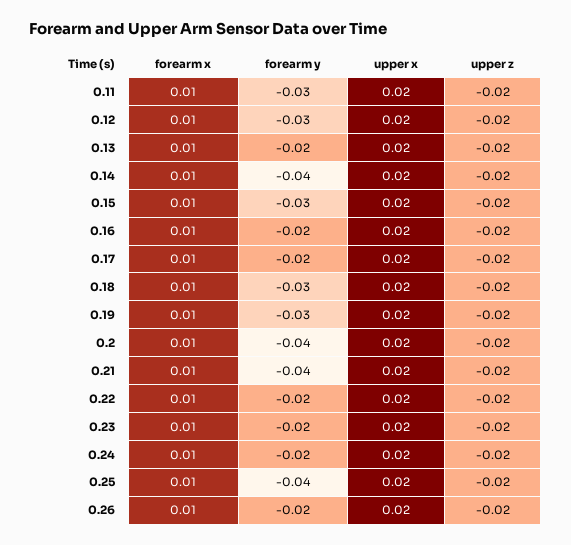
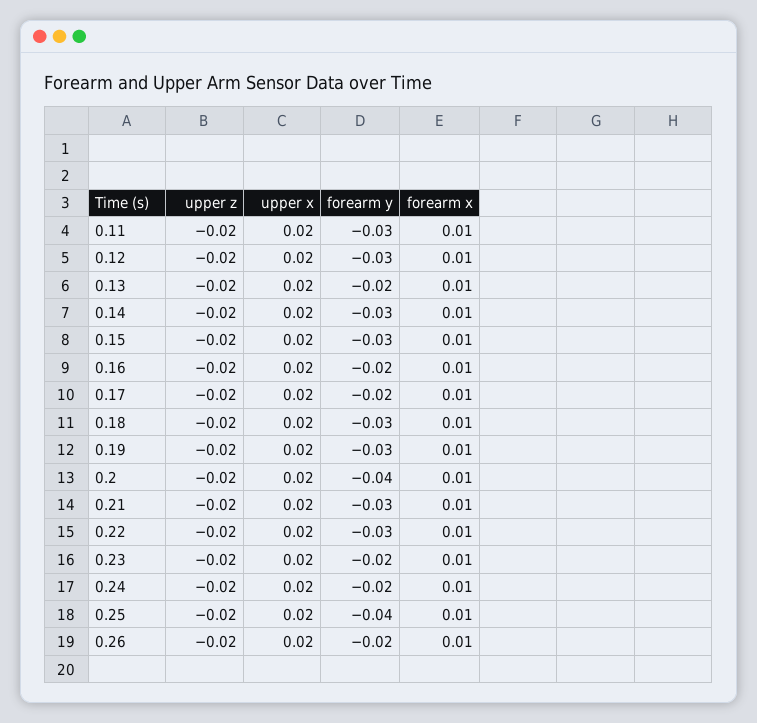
forearm y, 0.14: -0.04 -> -0.03
forearm y, 0.21: -0.04 -> -0.03
forearm y, 0.22: -0.02 -> -0.03

